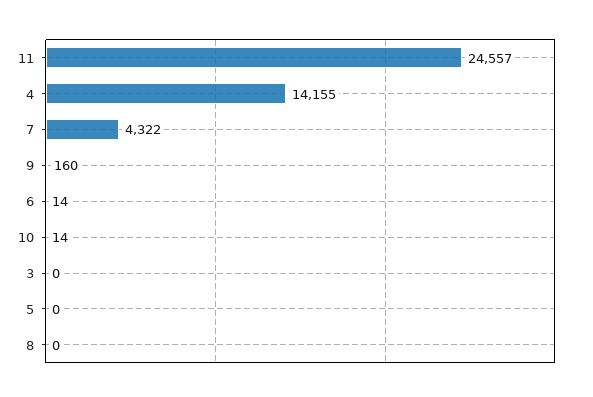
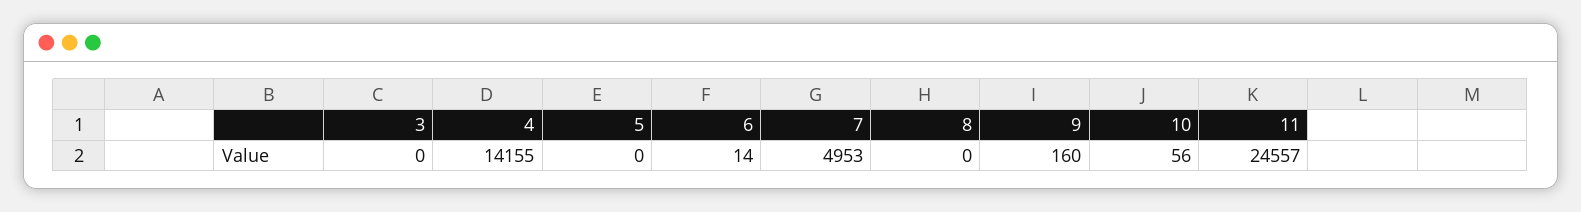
7: 4322 -> 4953
10: 14 -> 56

